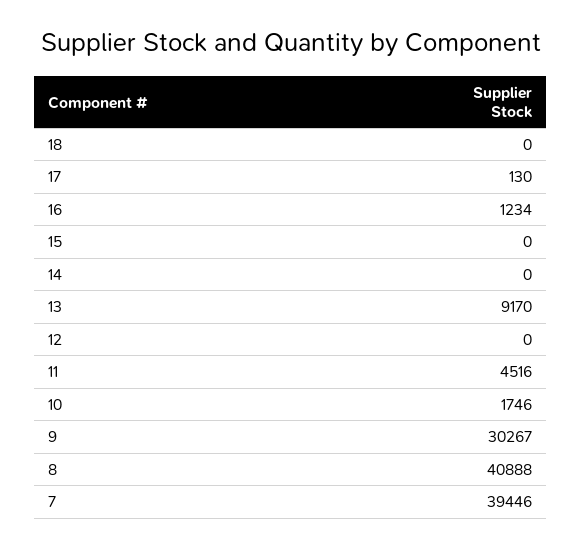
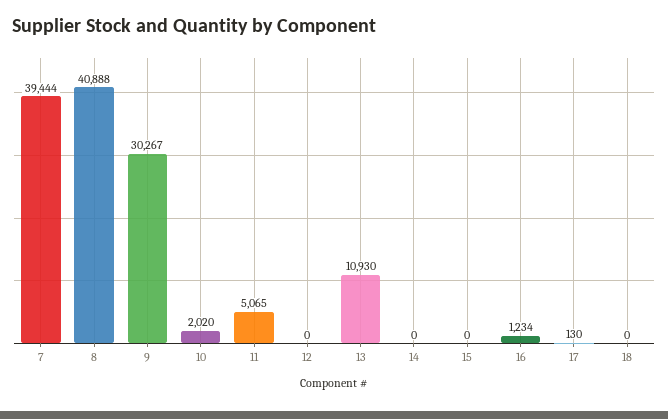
13: 9170 -> 10930
11: 4516 -> 5065
10: 1746 -> 2020
7: 39446 -> 39444

